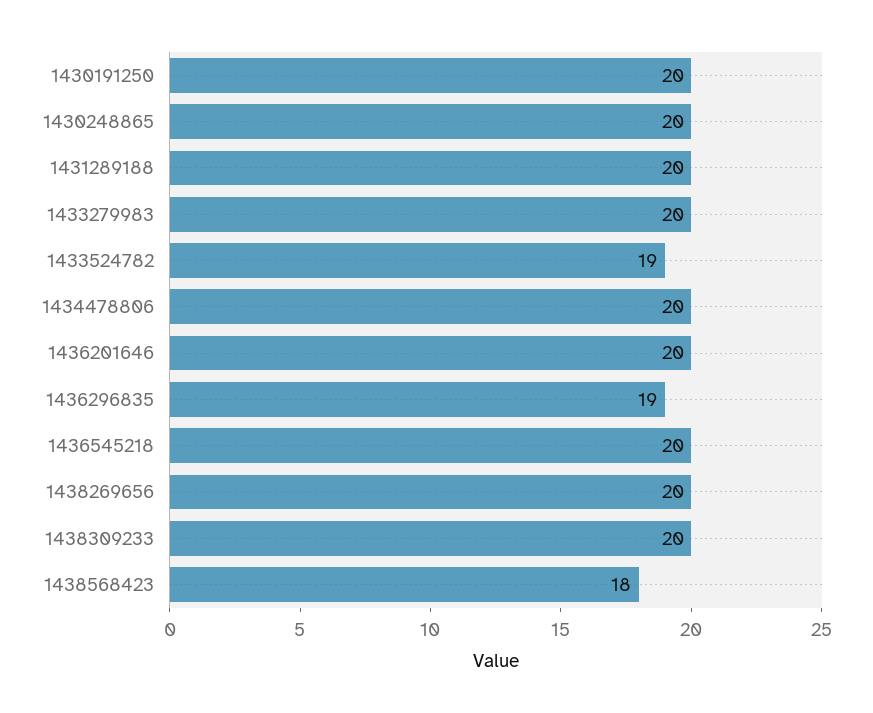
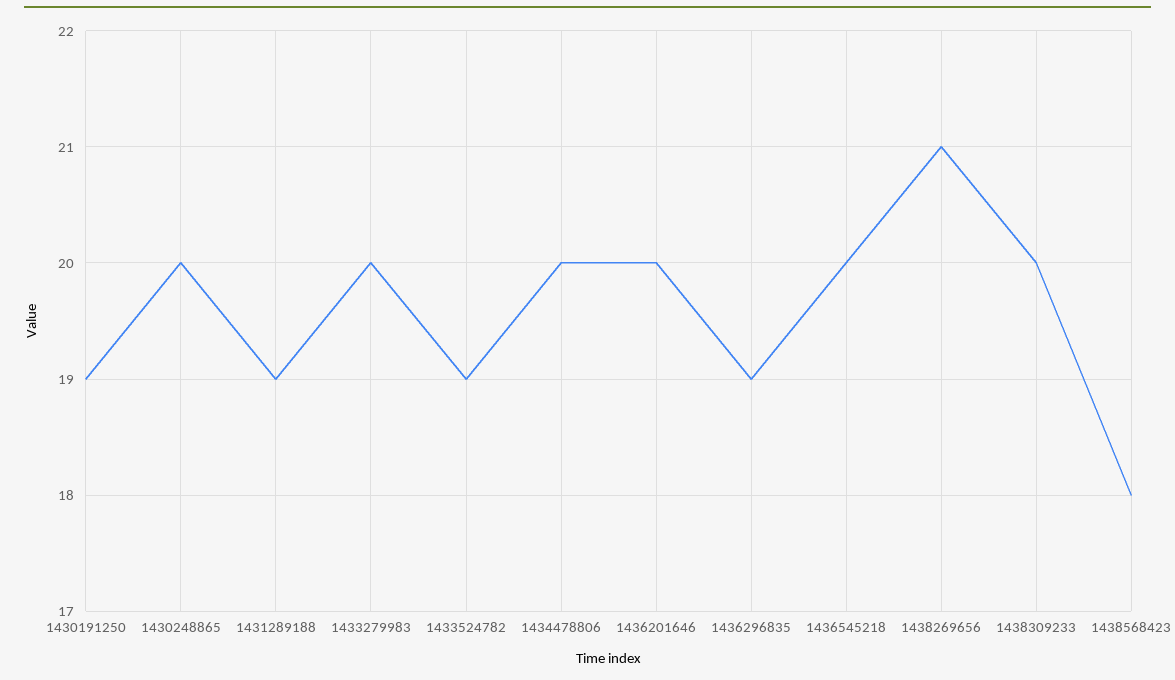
1430191250: 20 -> 19
1431289188: 20 -> 19
1438269656: 20 -> 21

